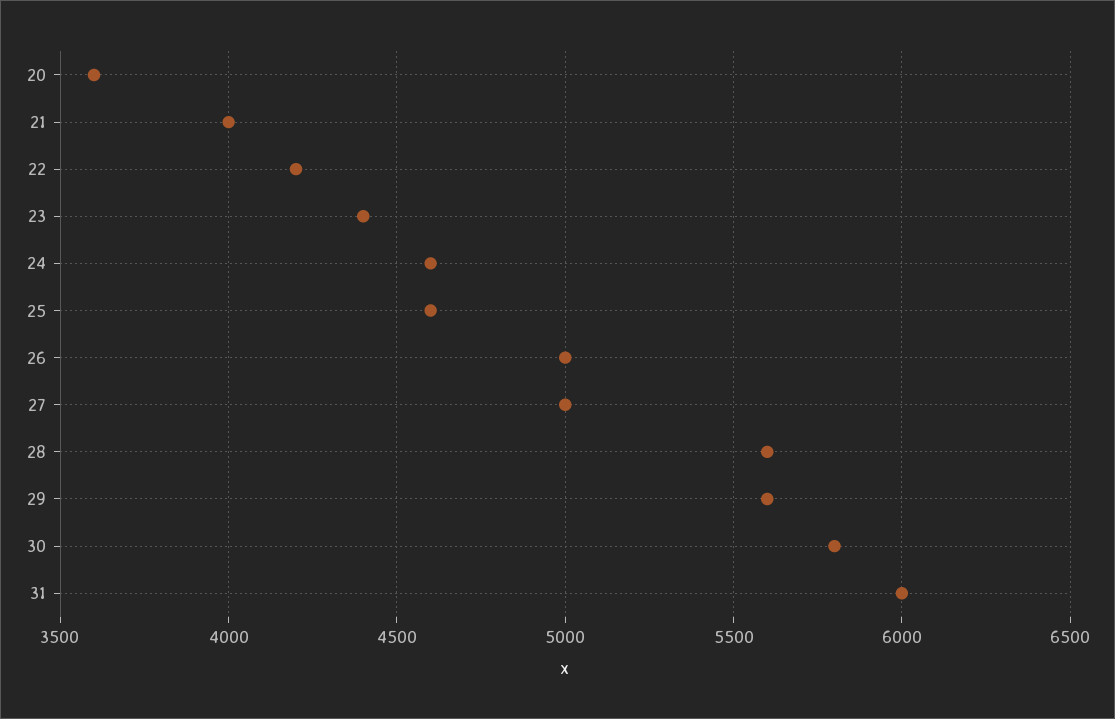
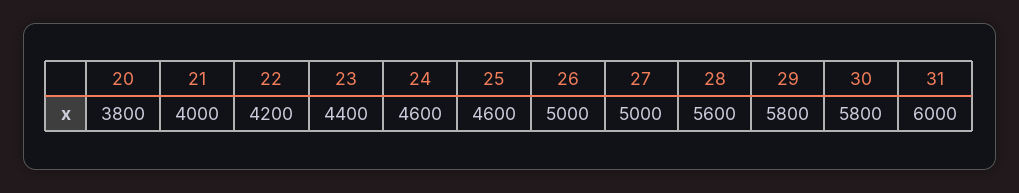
20: 3600 -> 3800
29: 5600 -> 5800

